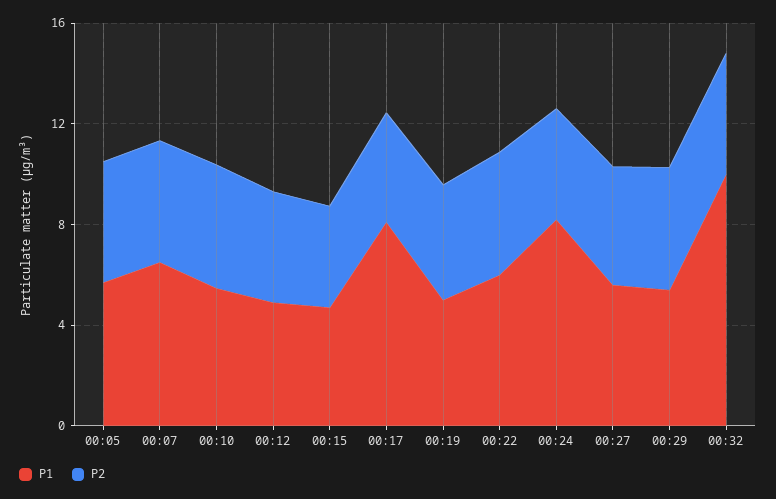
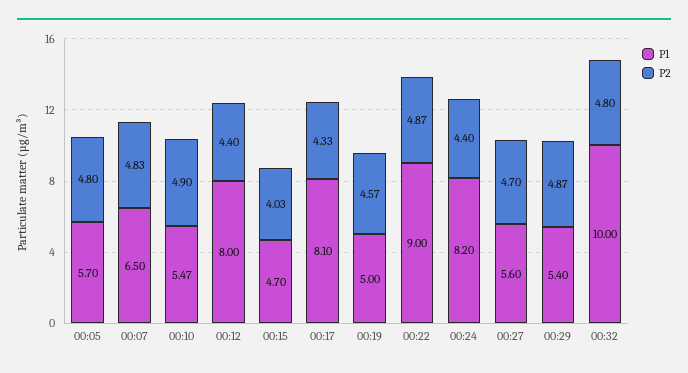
P1, 00:12: 5 -> 8
P1, 00:22: 6 -> 9

